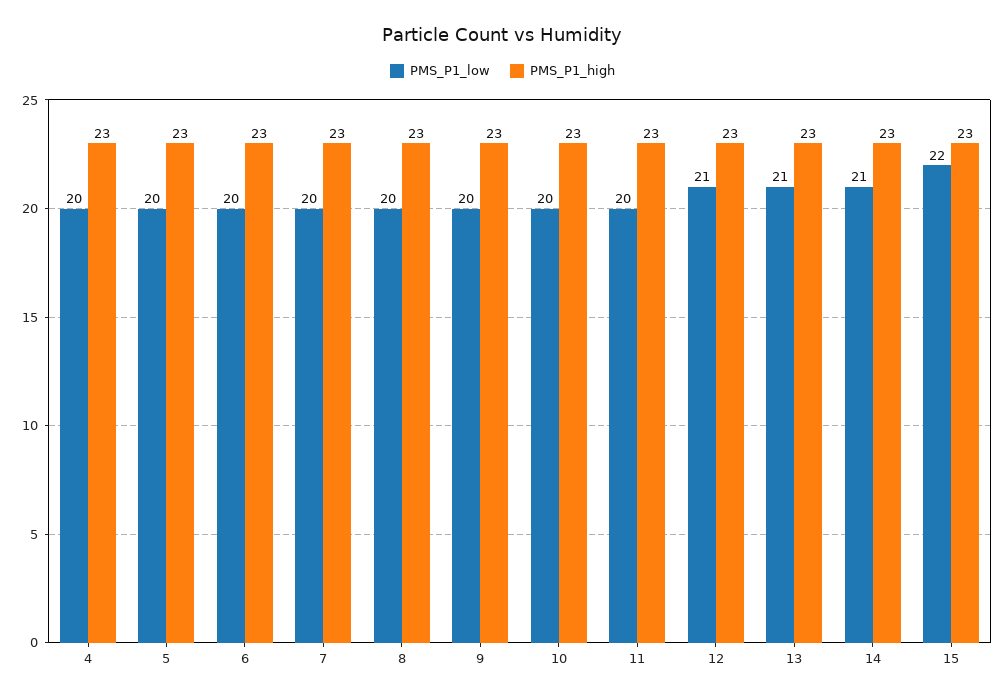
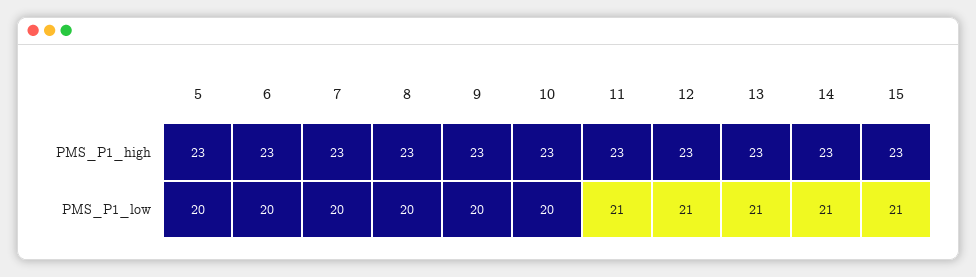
PMS_P1_low, 4: 20 -> none
PMS_P1_high, 4: 23 -> none
PMS_P1_low, 11: 20 -> 21
PMS_P1_low, 15: 22 -> 21

